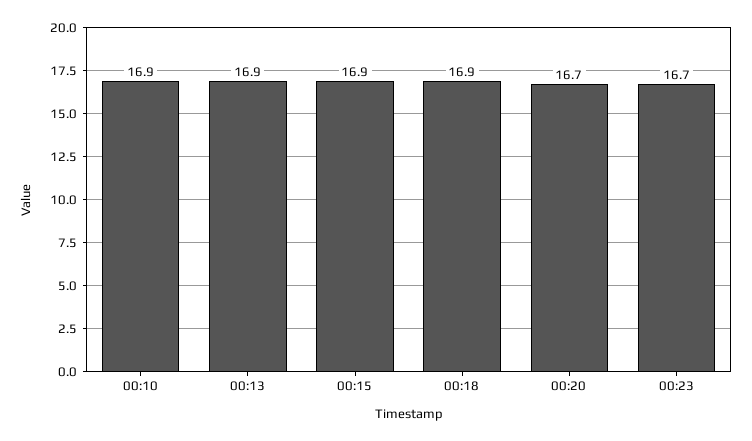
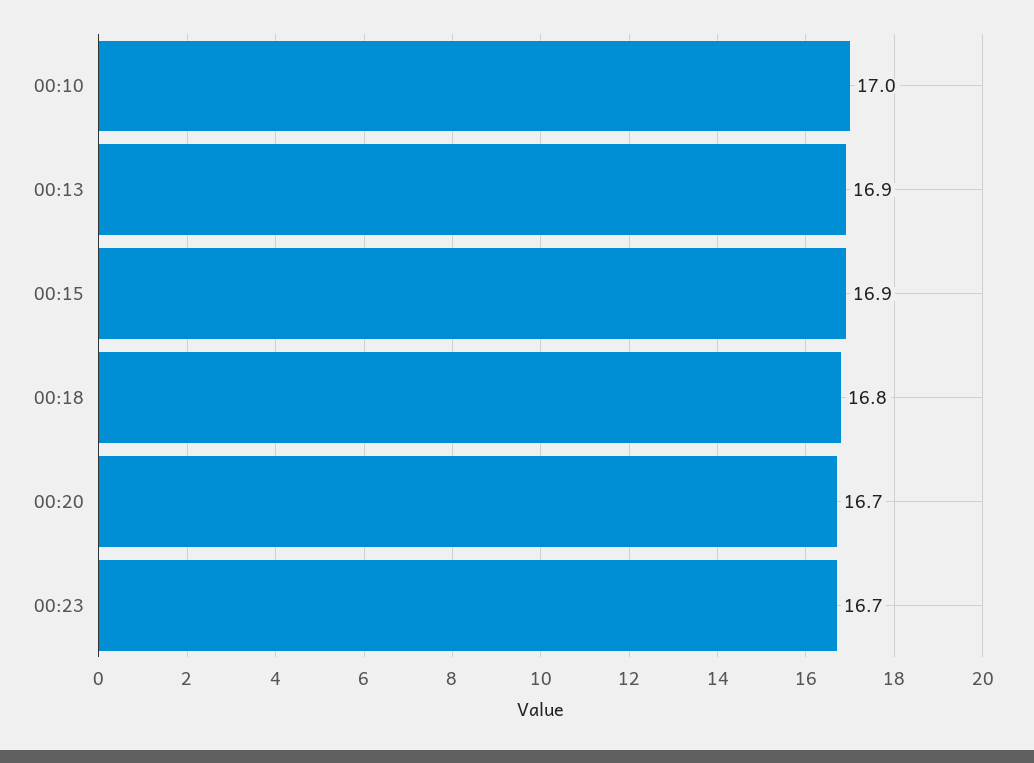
00:10: 16.9 -> 17
00:18: 16.9 -> 16.8

